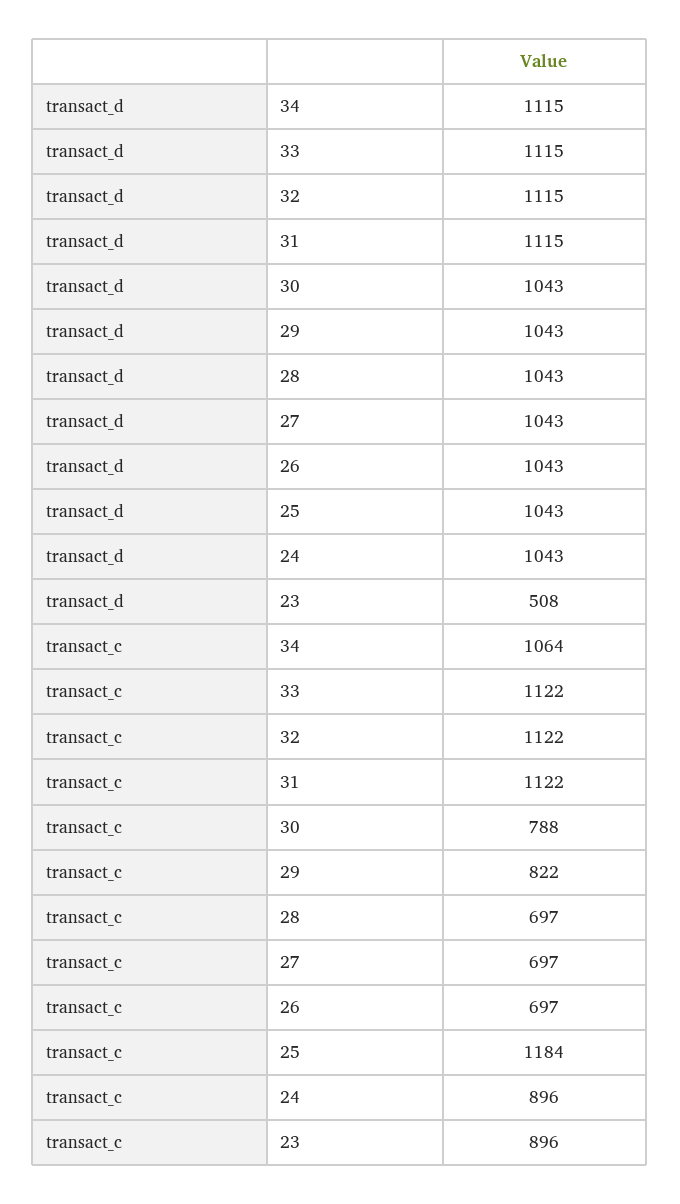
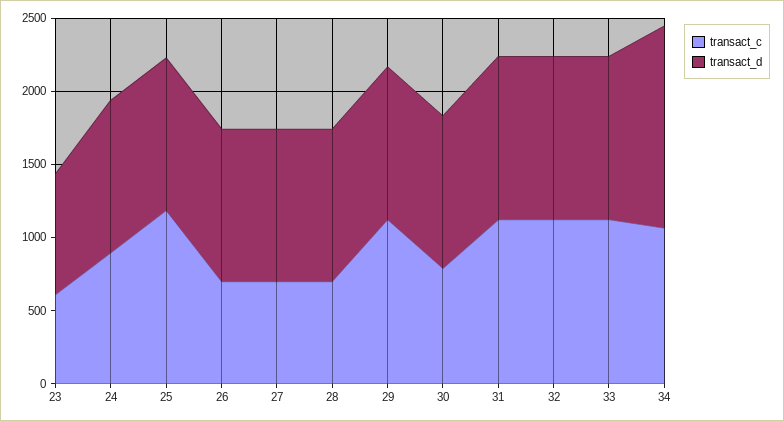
transact_d, 34: 1115 -> 1400
transact_d, 23: 508 -> 800
transact_c, 29: 822 -> 1100
transact_c, 23: 896 -> 600

